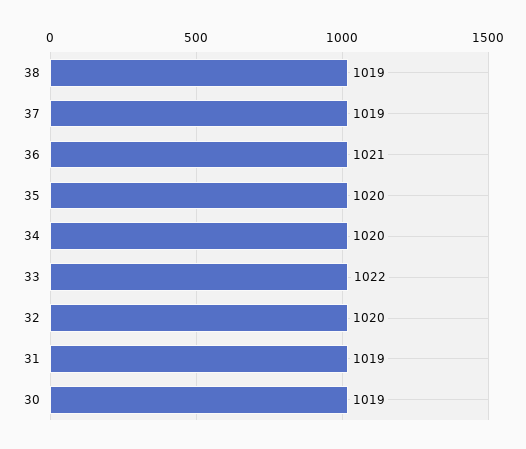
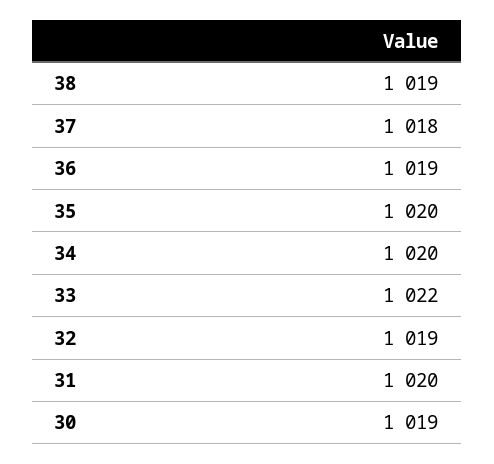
37: 1019 -> 1018
36: 1021 -> 1019
32: 1020 -> 1019
31: 1019 -> 1020

